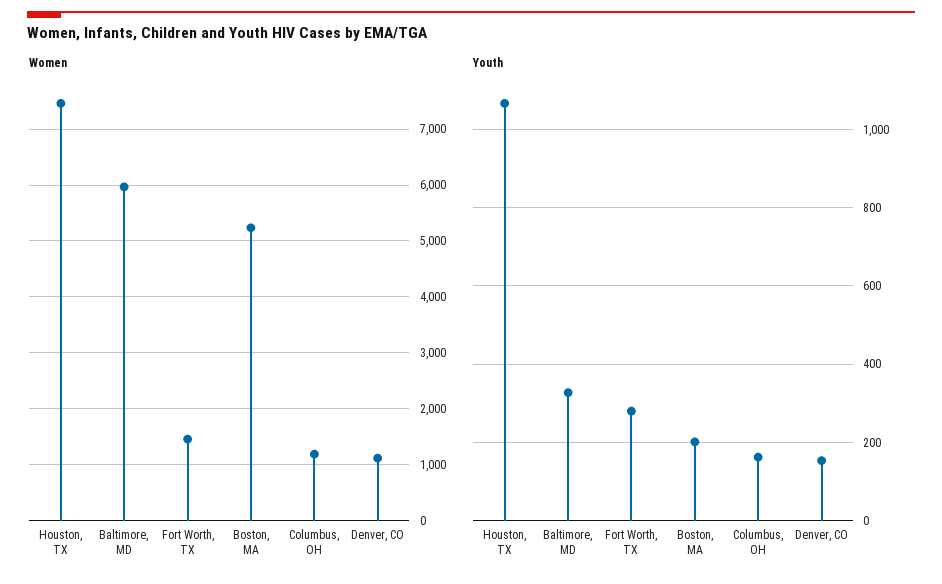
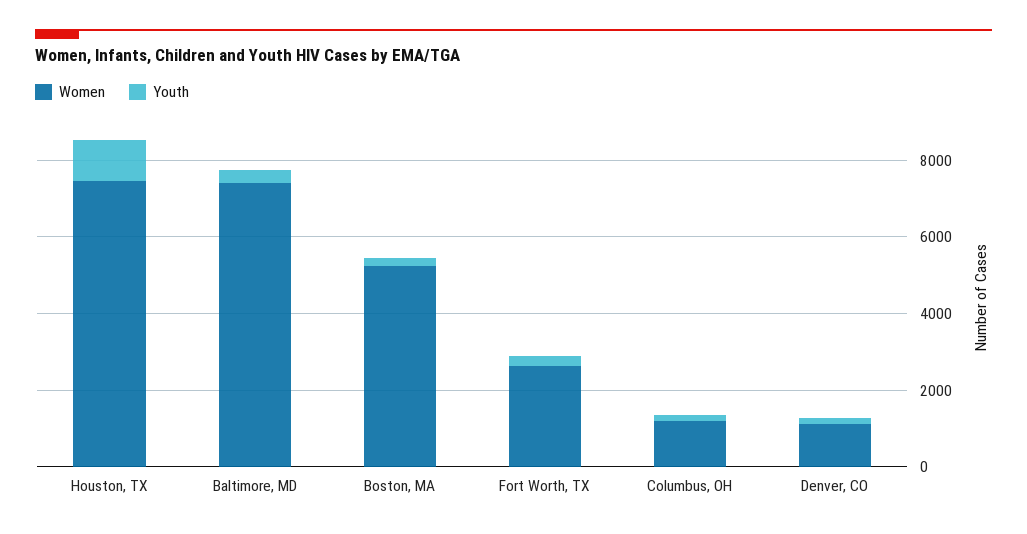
Women, Baltimore, MD: 6000 -> 7500
Women, Fort Worth, TX: 1400 -> 2500

